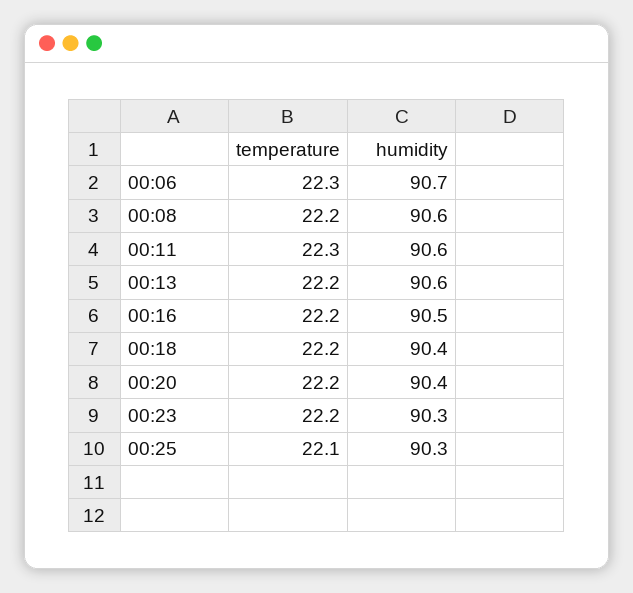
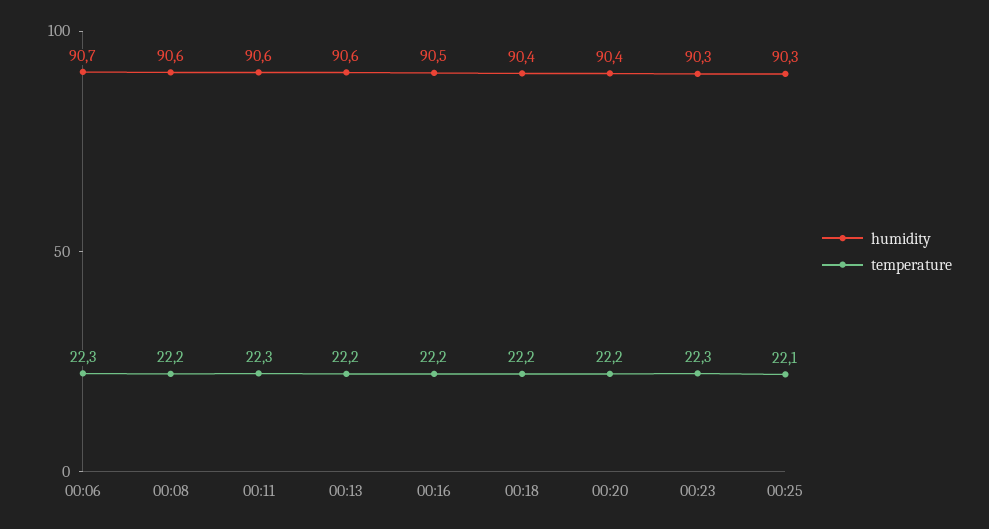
temperature, 00:23: 22.2 -> 22.3

